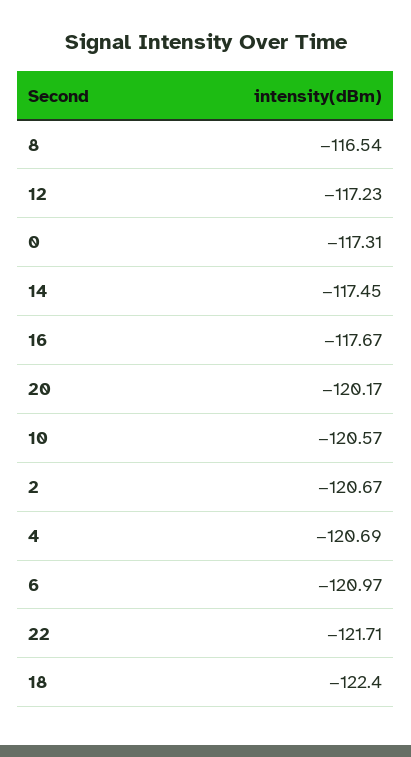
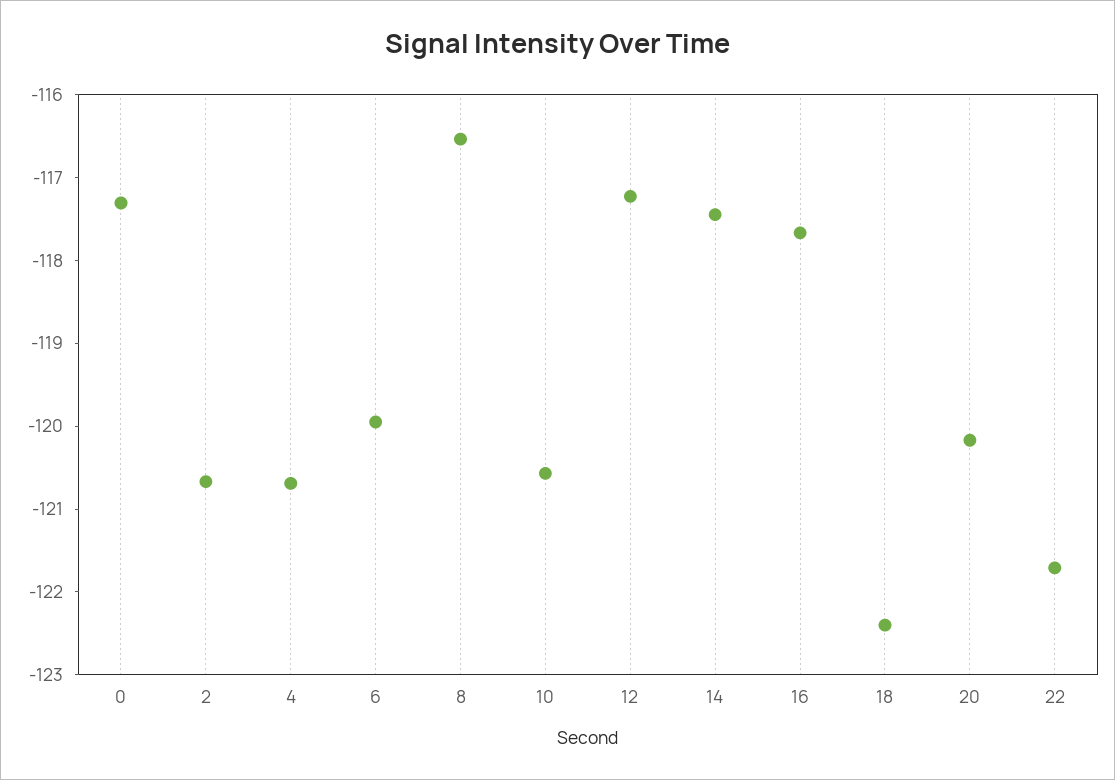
6: -120.97 -> -120

